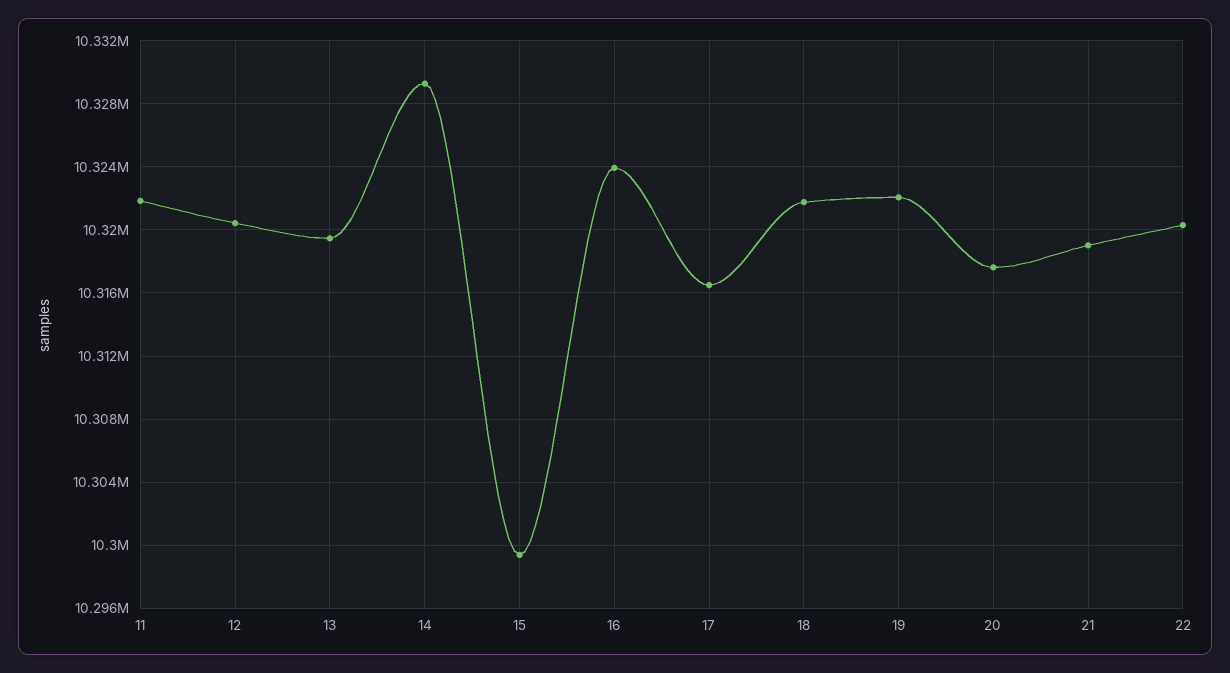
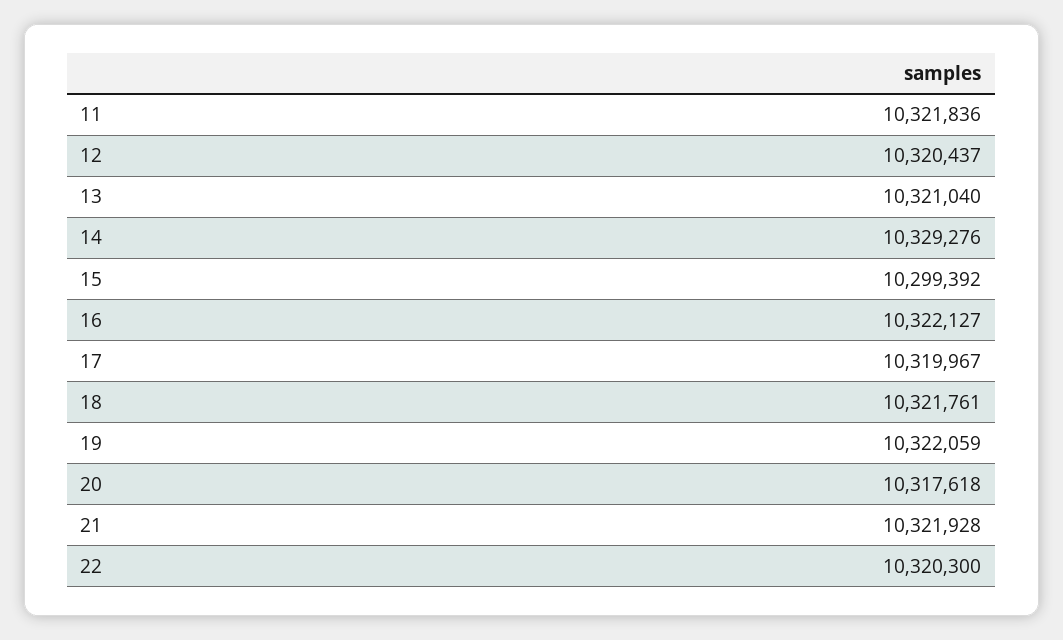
13: 10319500 -> 10321040
16: 10324000 -> 10322127
17: 10316500 -> 10319967
21: 10319000 -> 10321928

